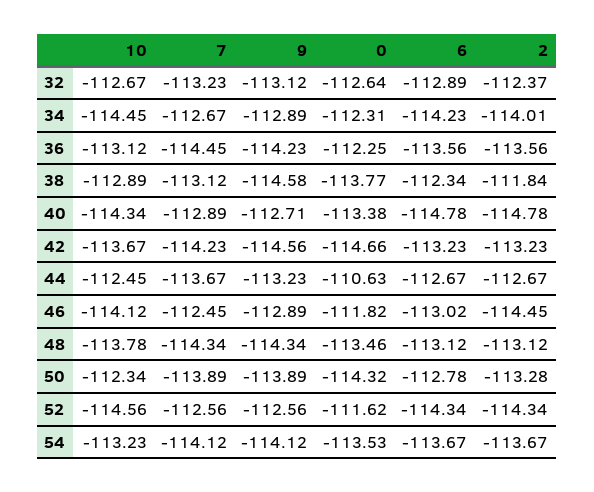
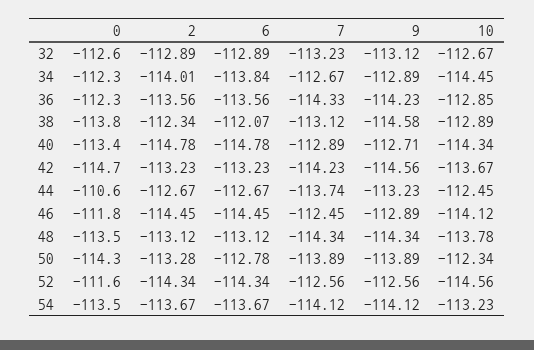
2, 32: -112.37 -> -112.89
6, 34: -114.23 -> -113.84
10, 36: -113.12 -> -112.85
7, 36: -114.45 -> -114.33
6, 38: -112.34 -> -112.07
2, 38: -111.84 -> -112.34
7, 44: -113.67 -> -113.74
6, 46: -113.02 -> -114.45

